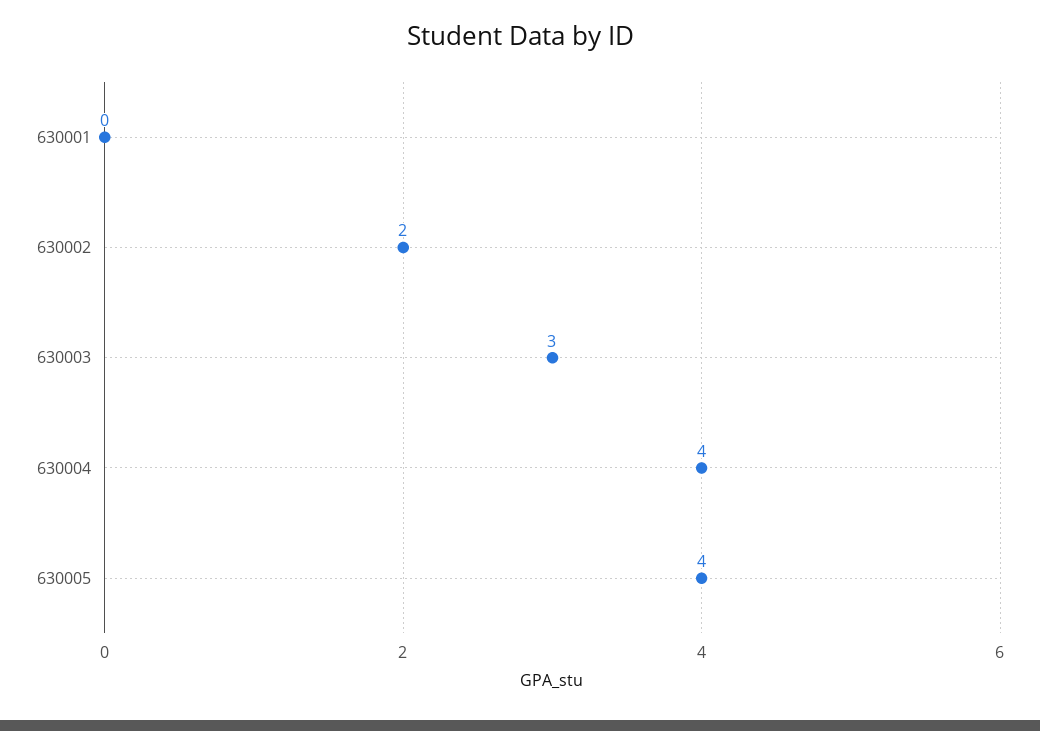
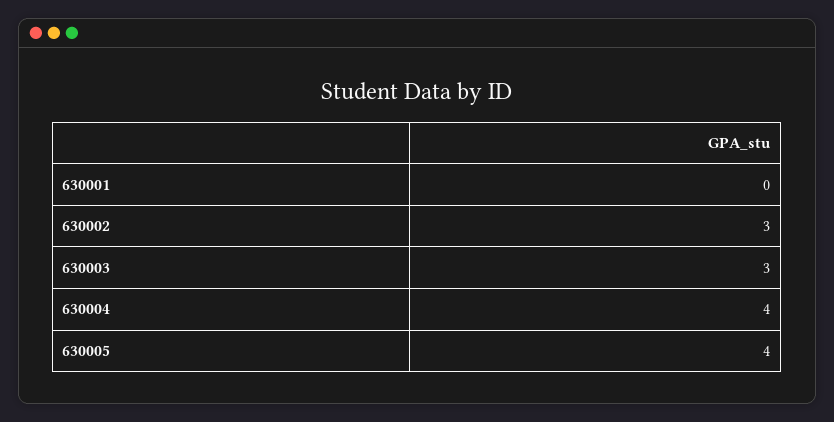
630002: 2 -> 3

